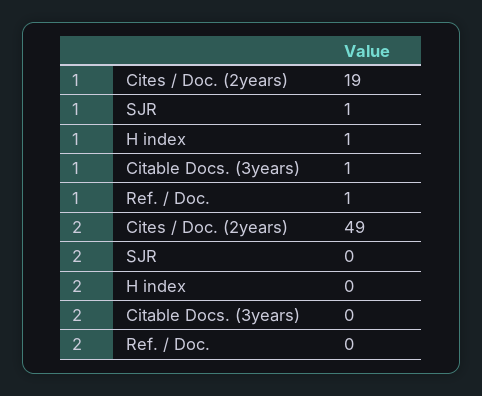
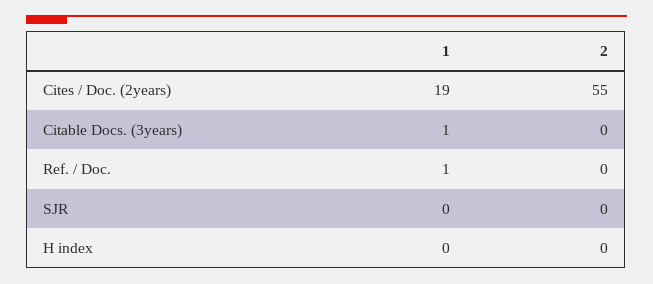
1, SJR: 1 -> 0
1, H index: 1 -> 0
2, Cites / Doc. (2years): 49 -> 55

